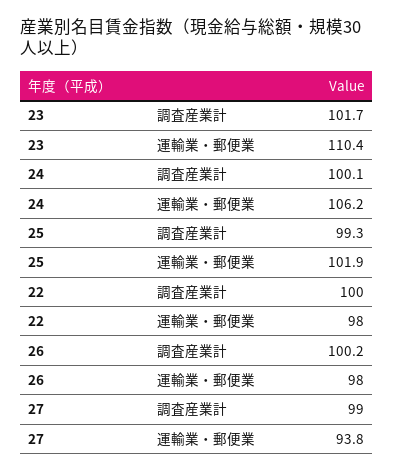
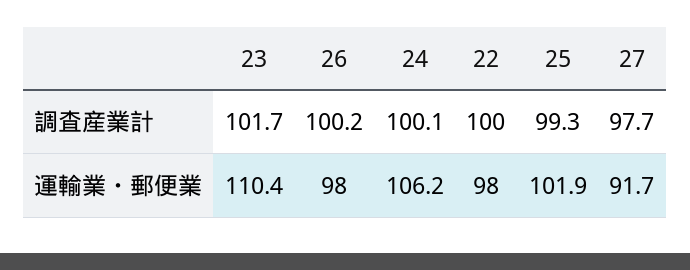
27, 調査産業計: 99 -> 97.7
27, 運輸業・郵便業: 93.8 -> 91.7

